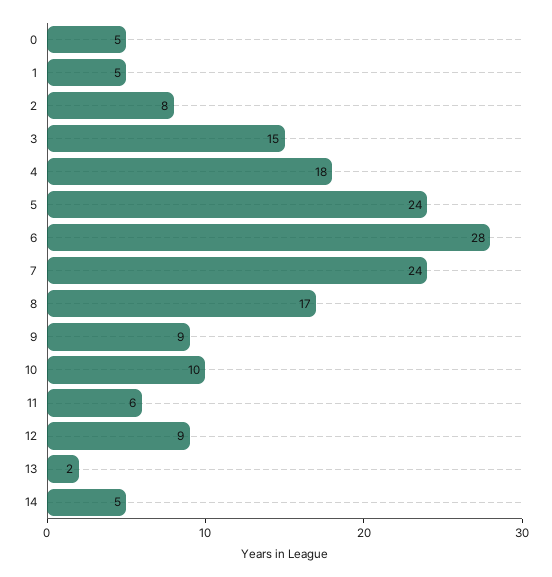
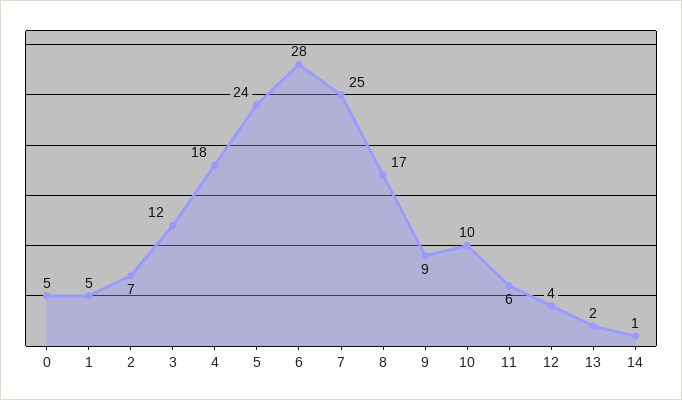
2: 8 -> 7
3: 15 -> 12
7: 24 -> 25
12: 9 -> 4
14: 5 -> 1

